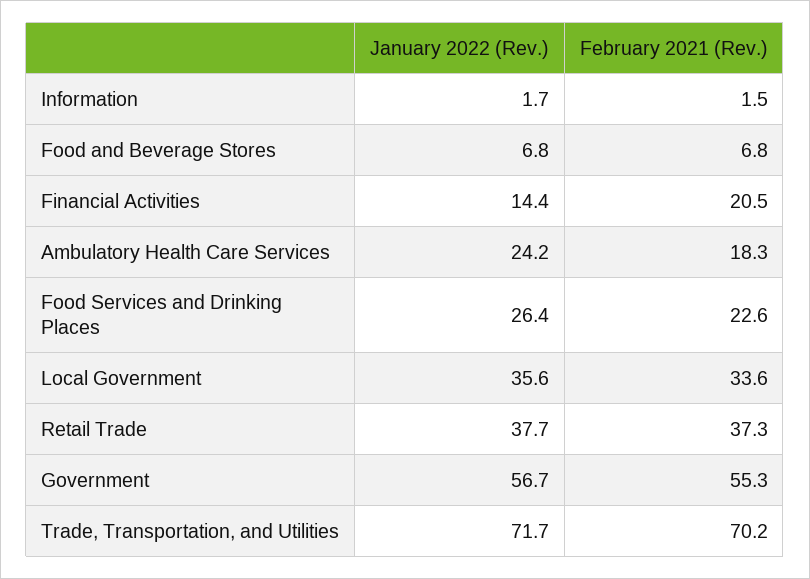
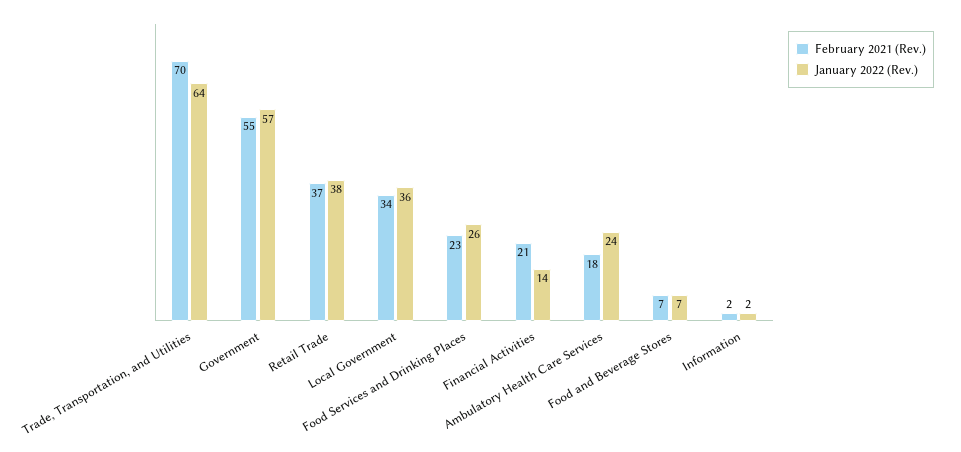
January 2022 (Rev.), Trade, Transportation, and Utilities: 71.7 -> 64

